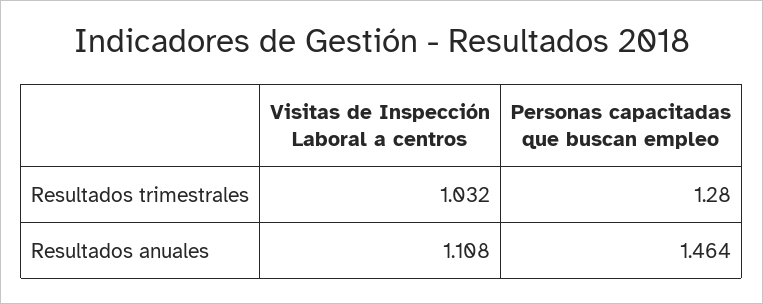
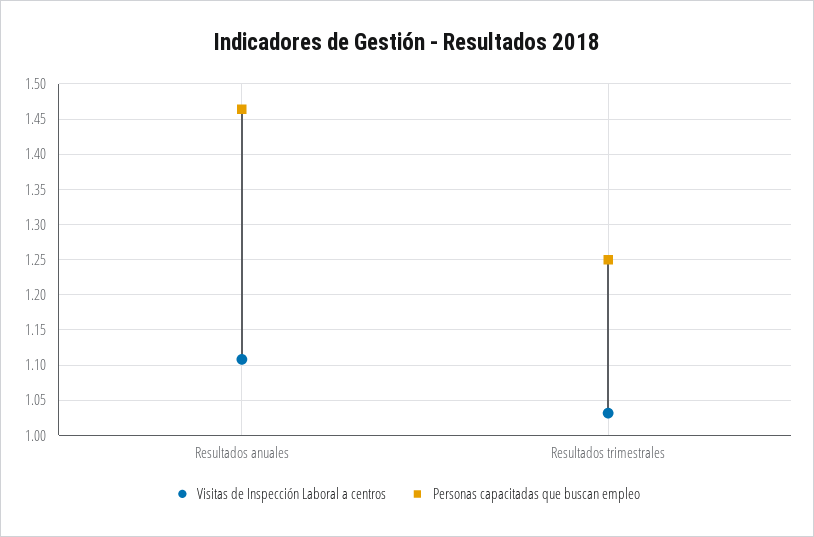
Personas capacitadas que buscan empleo, Resultados trimestrales: 1.28 -> 1.25

